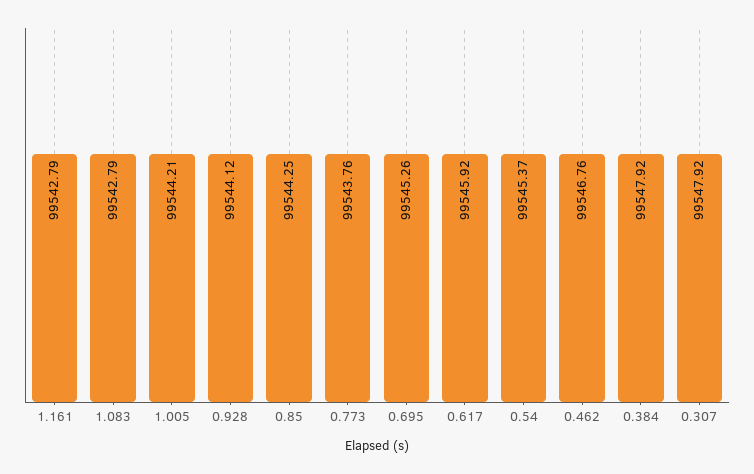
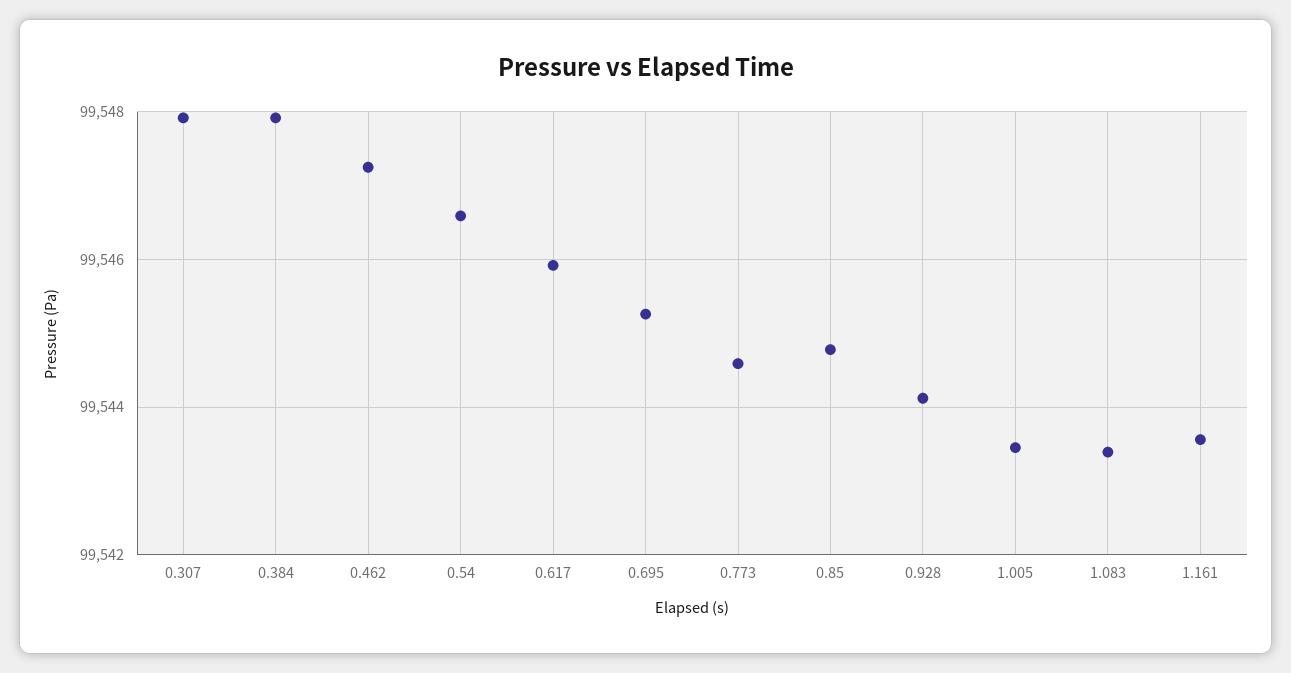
1.161: 99542.79 -> 99543.6
1.083: 99542.79 -> 99543.4
1.005: 99544.21 -> 99543.4
0.85: 99544.25 -> 99544.8
0.773: 99543.76 -> 99544.6
0.54: 99545.37 -> 99546.6
0.462: 99546.76 -> 99547.2

